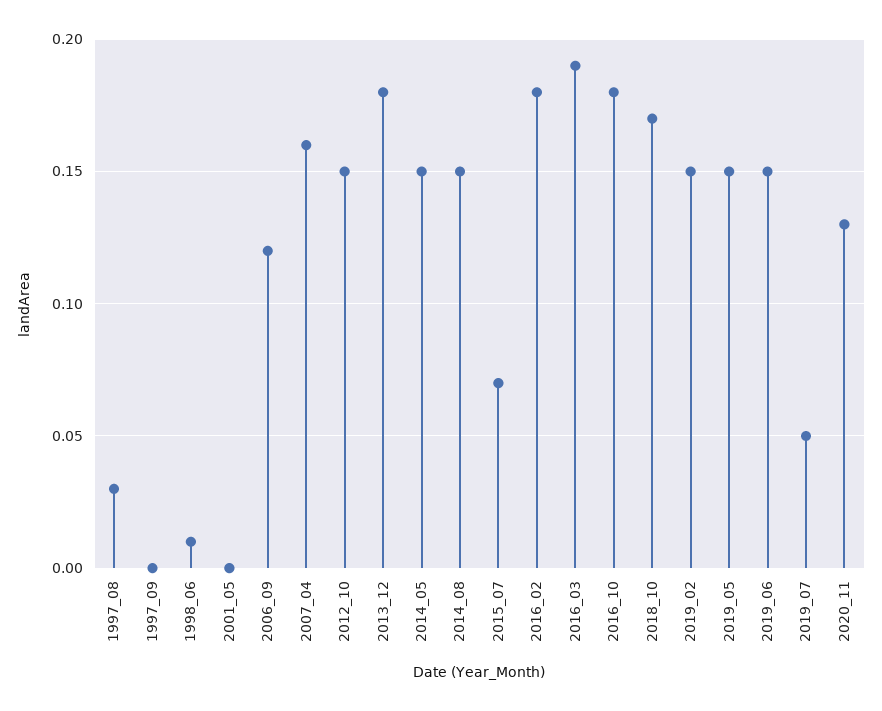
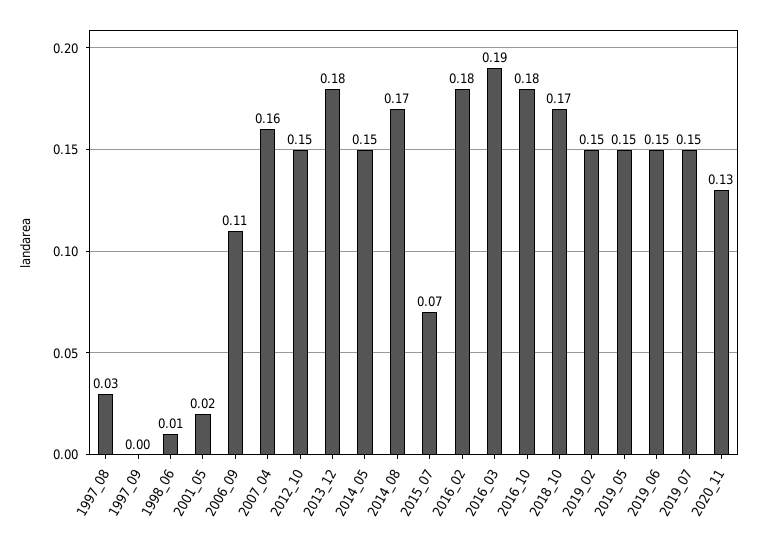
2001_05: 0 -> 0.02
2006_09: 0.12 -> 0.11
2014_08: 0.15 -> 0.17
2019_07: 0.05 -> 0.15

